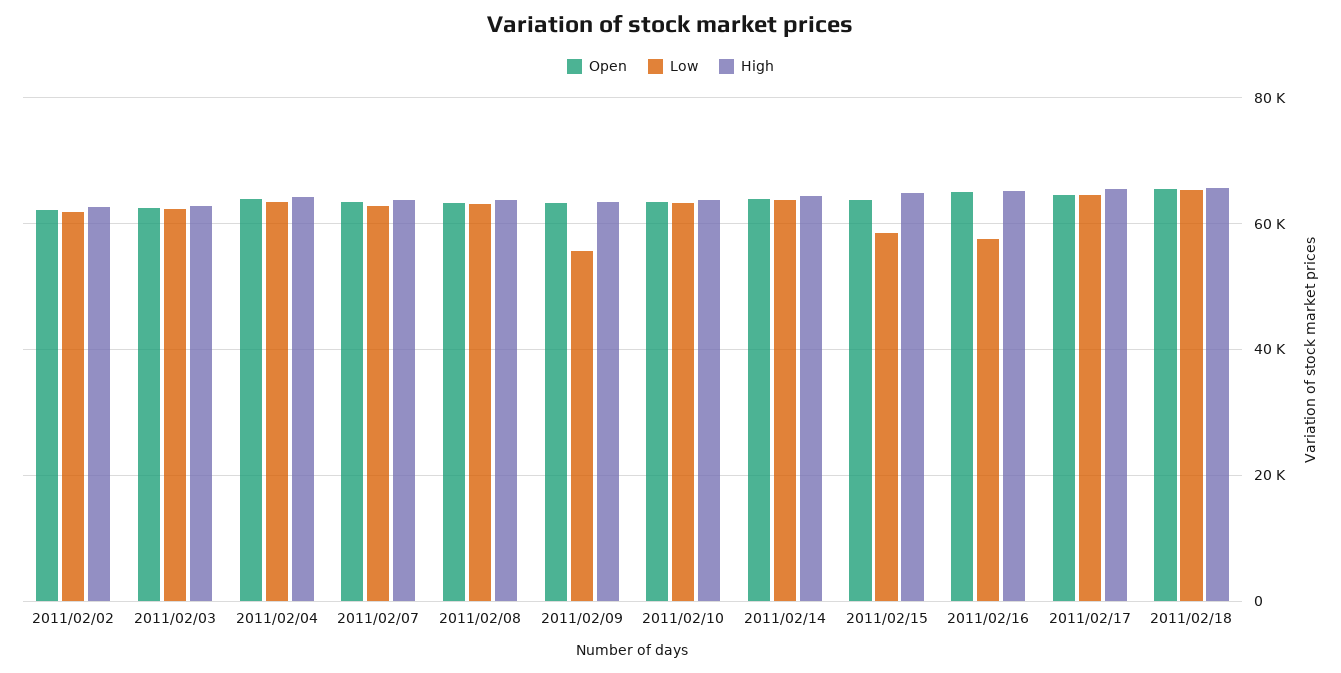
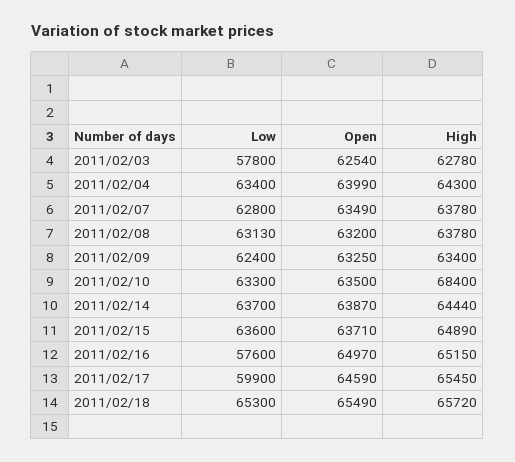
Open, 2011/02/02: 62000 -> none
Low, 2011/02/02: 62000 -> none
High, 2011/02/02: 62000 -> none
Low, 2011/02/03: 62000 -> 57800
Low, 2011/02/09: 56000 -> 62400
High, 2011/02/10: 64000 -> 68400
Low, 2011/02/15: 58000 -> 63600
Low, 2011/02/17: 64000 -> 59900

